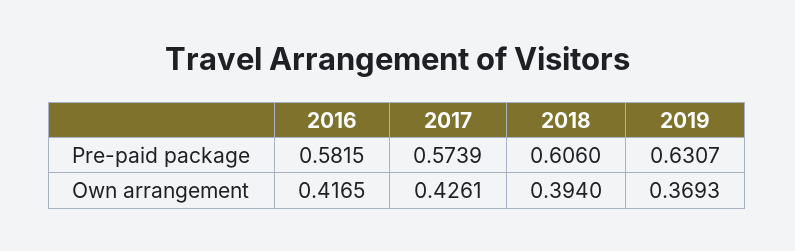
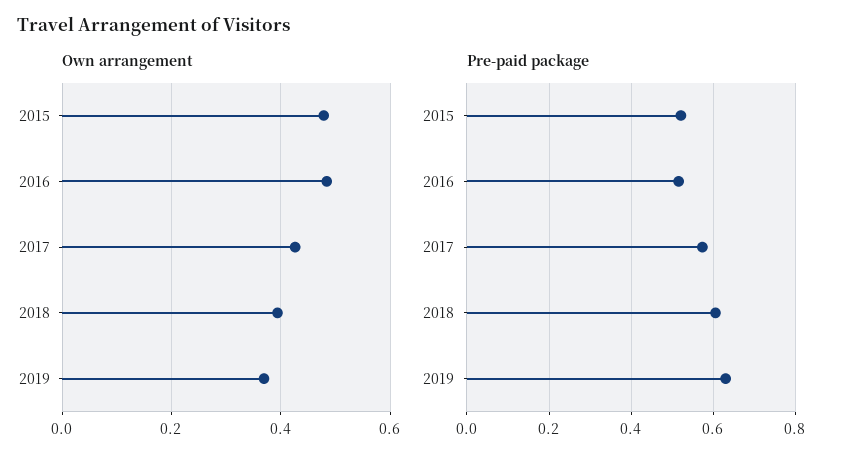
Pre-paid package, 2016: 0.5815 -> 0.52
Own arrangement, 2016: 0.4165 -> 0.48
Own arrangement, 2015: none -> 0.48
Pre-paid package, 2015: none -> 0.52

